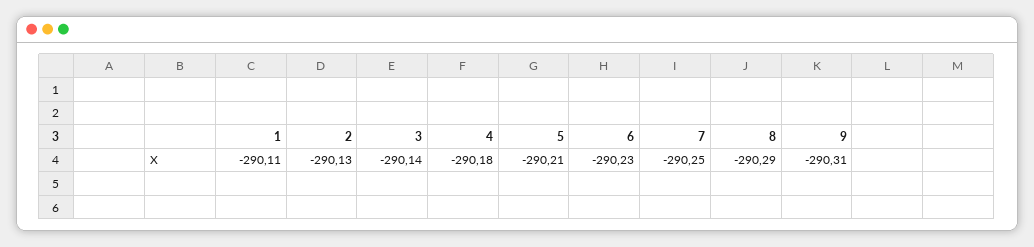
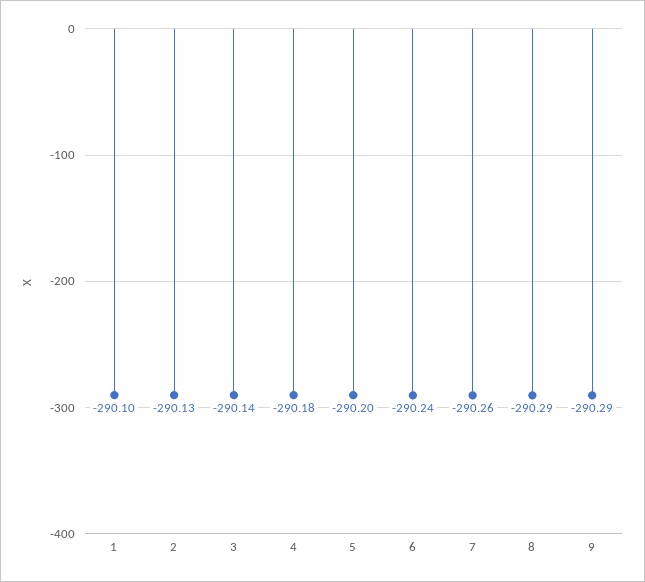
1: -290.11 -> -290.1
5: -290.21 -> -290.2
6: -290.23 -> -290.24
7: -290.25 -> -290.26
9: -290.31 -> -290.29

